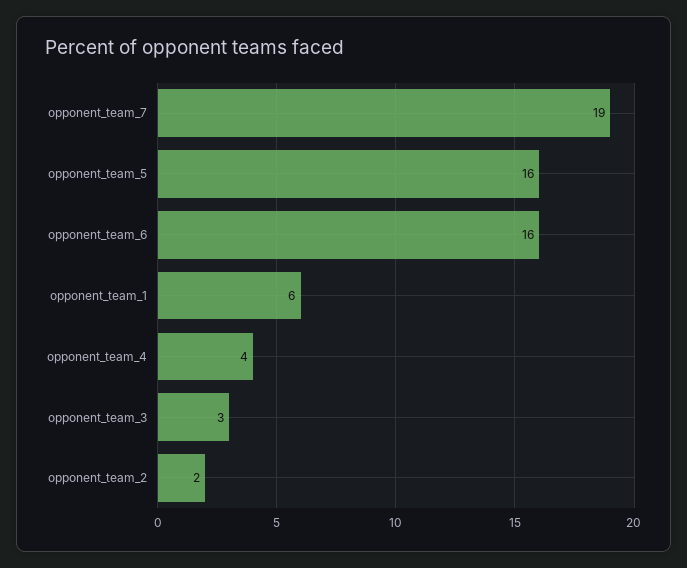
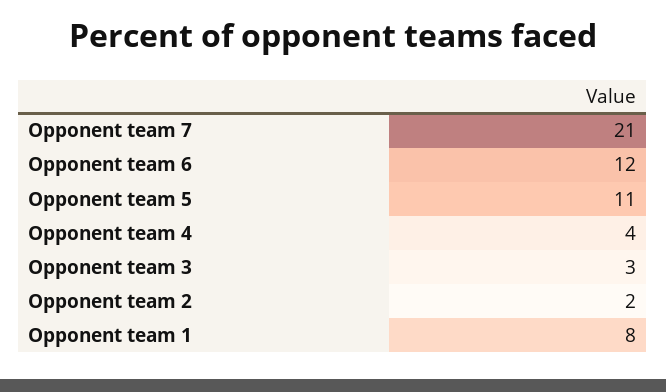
opponent_team_7: 19 -> 21
opponent_team_5: 16 -> 11
opponent_team_6: 16 -> 12
opponent_team_1: 6 -> 8

